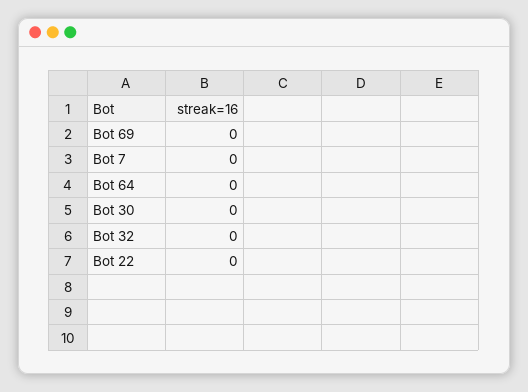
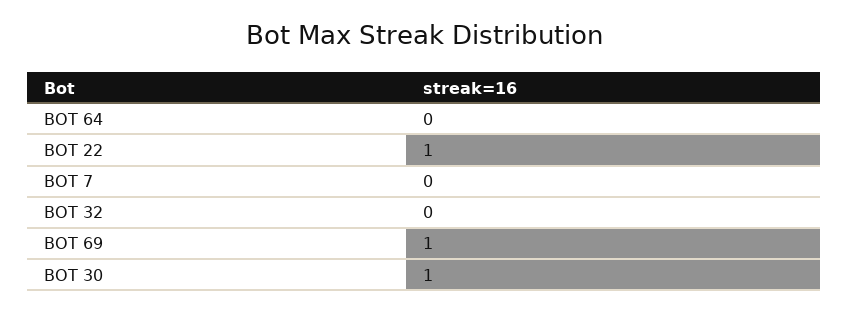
Bot 69: 0 -> 1
Bot 30: 0 -> 1
Bot 22: 0 -> 1

